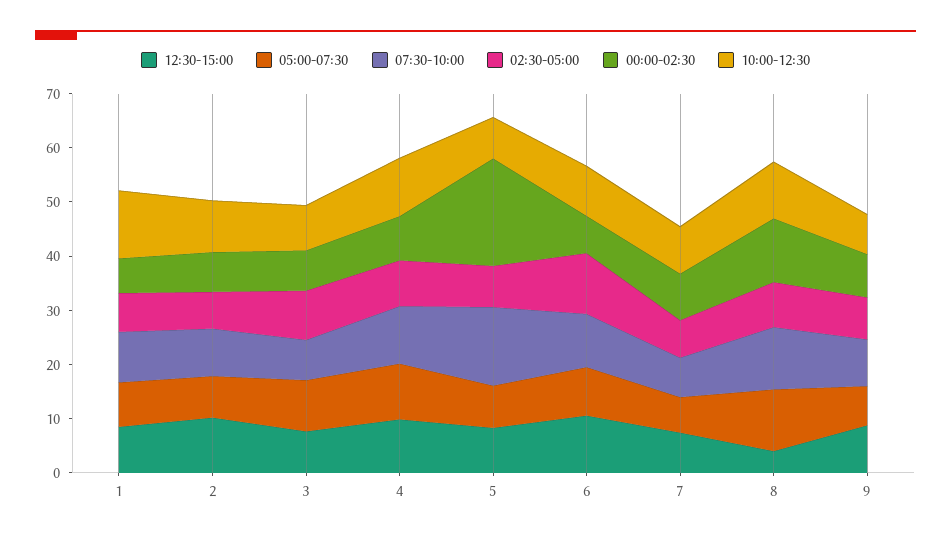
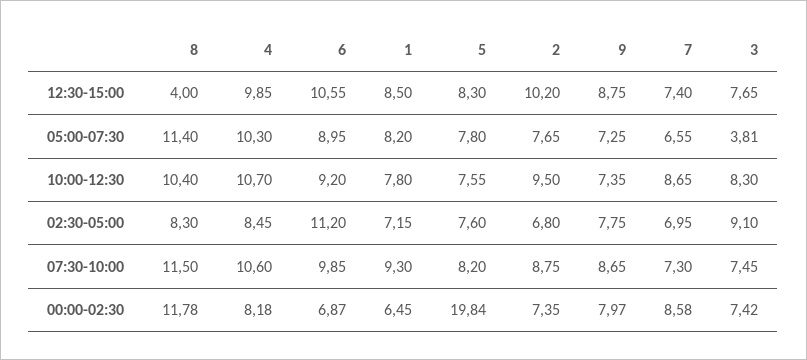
10:00-12:30, 1: 12 -> 7.8
05:00-07:30, 3: 10 -> 3.81
07:30-10:00, 5: 14 -> 8.2

